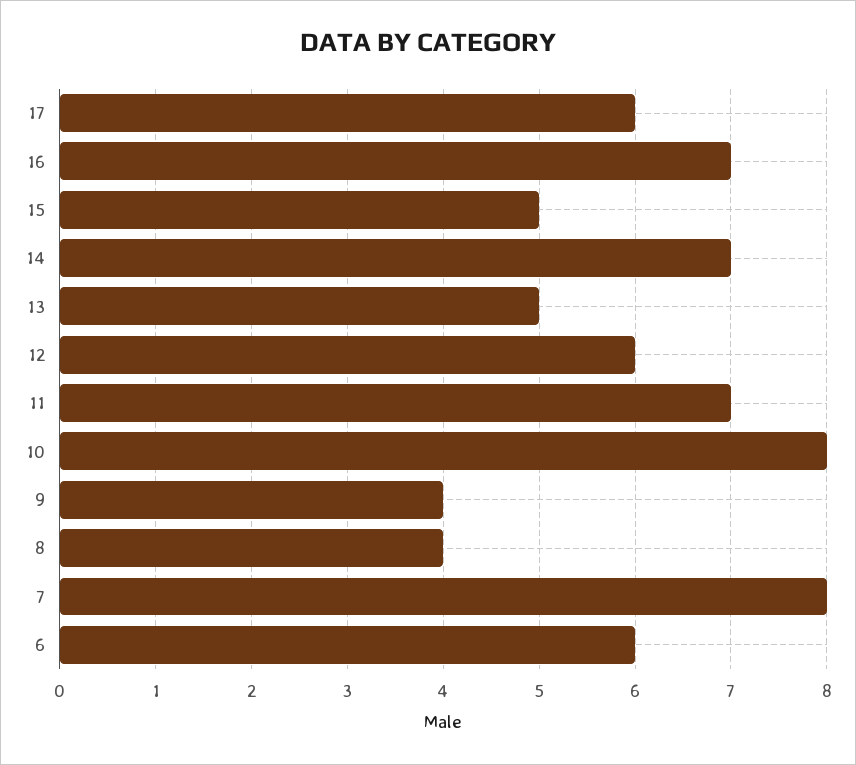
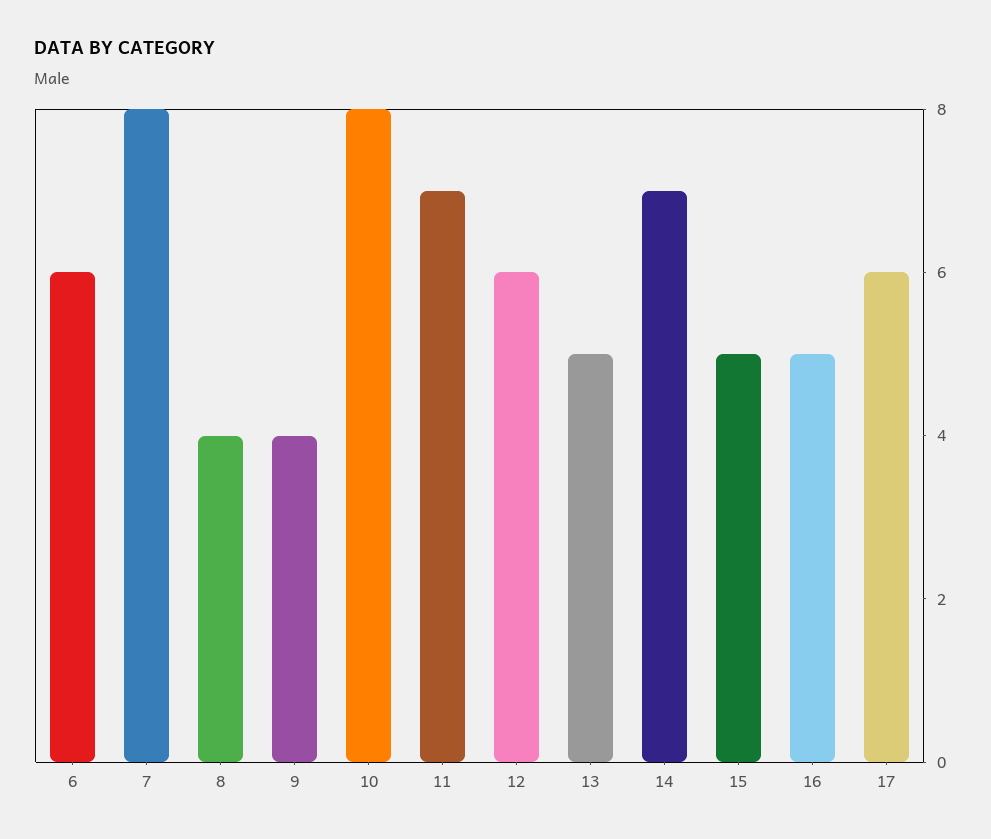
16: 7 -> 5

